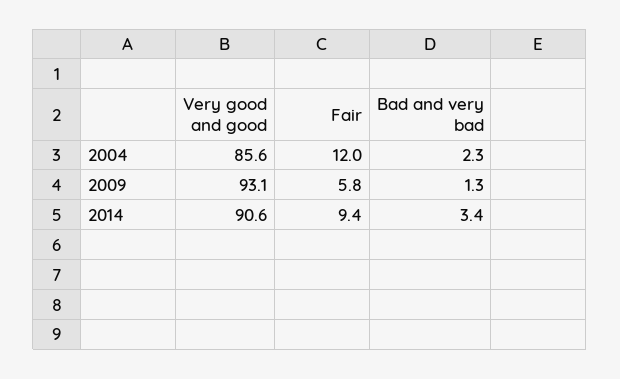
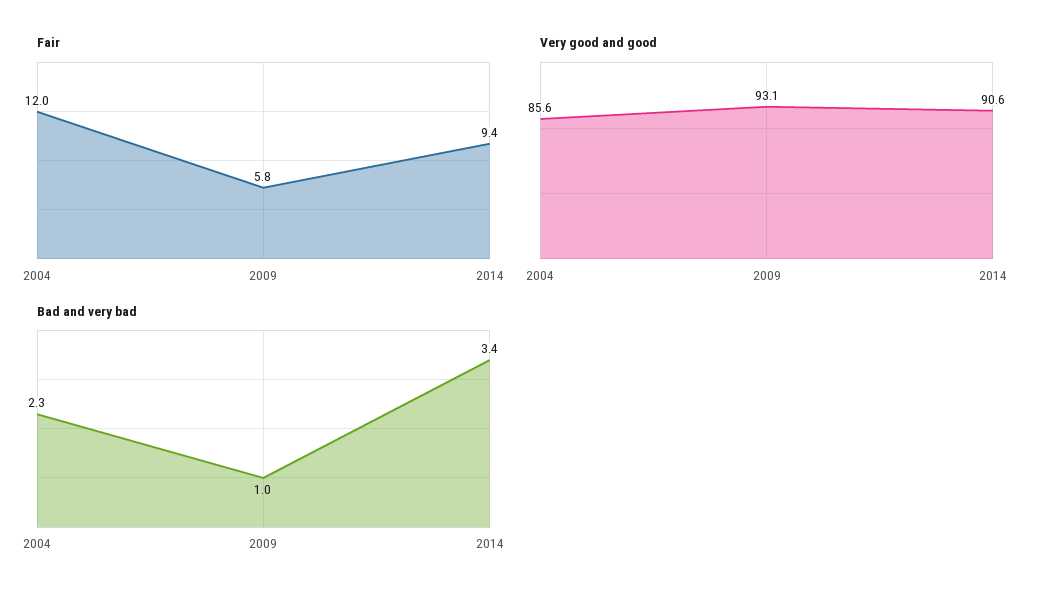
Bad and very bad, 2009: 1.3 -> 1

